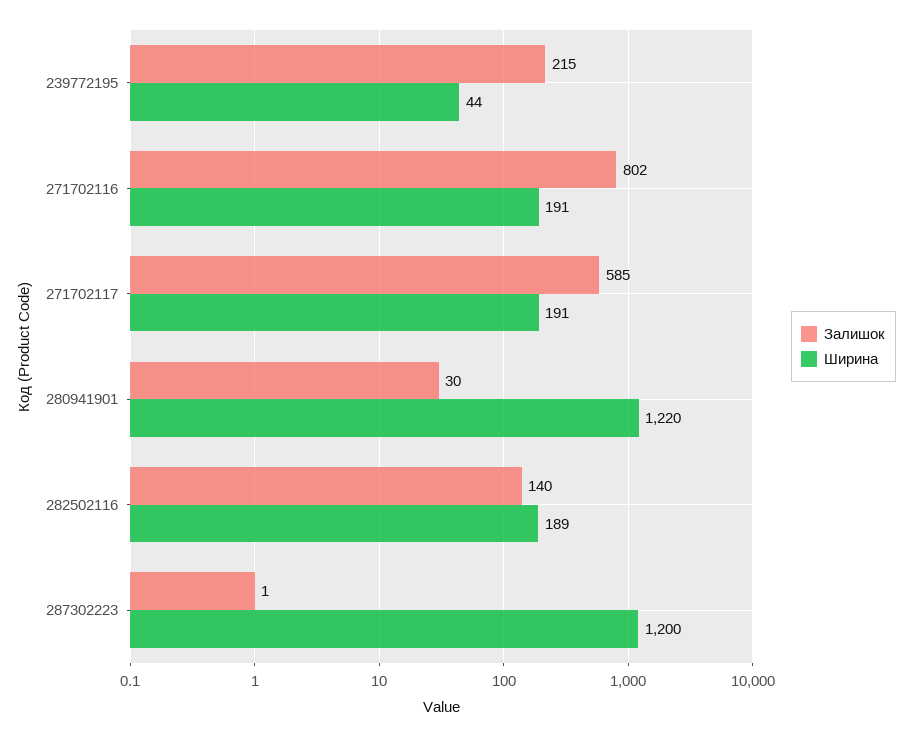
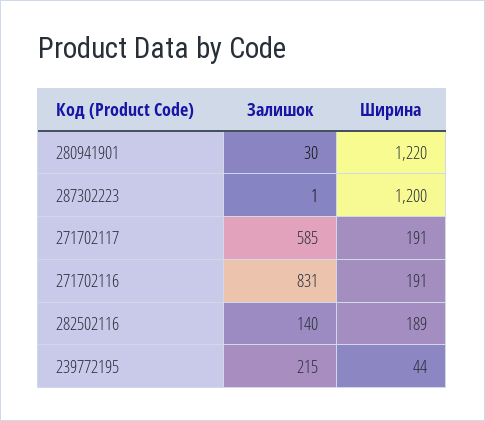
Залишок, 271702116: 802 -> 831

